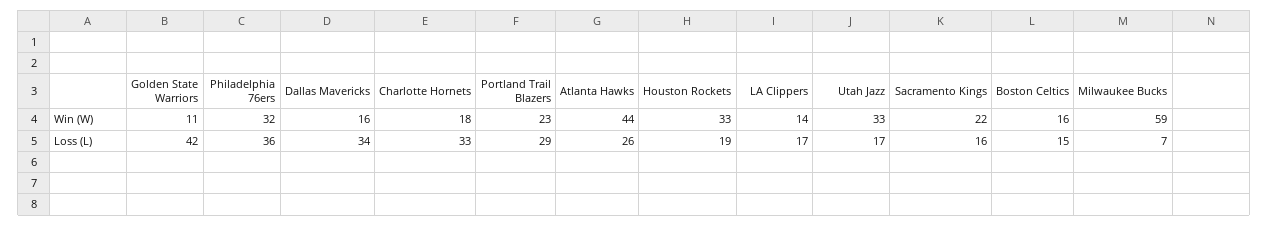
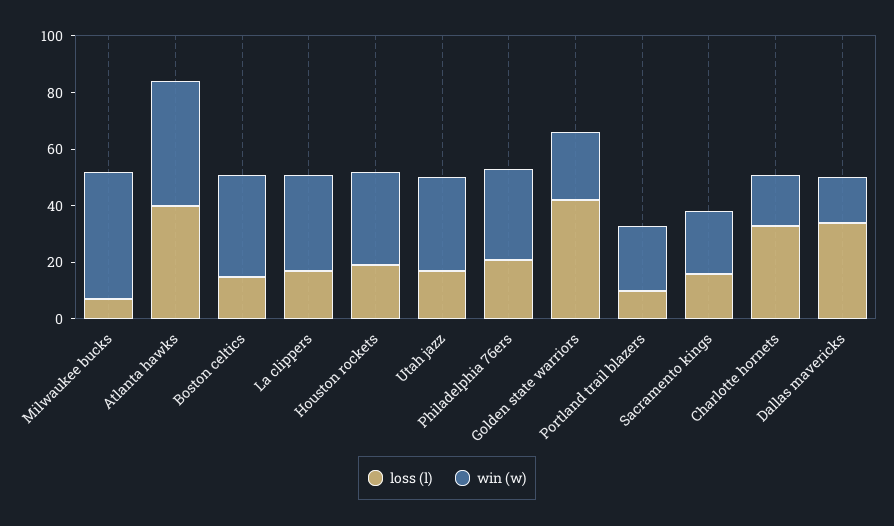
Win (W), Golden State Warriors: 11 -> 25
Win (W), LA Clippers: 14 -> 35
Win (W), Boston Celtics: 16 -> 35
Win (W), Milwaukee Bucks: 59 -> 45
Loss (L), Philadelphia 76ers: 36 -> 20
Loss (L), Portland Trail Blazers: 29 -> 10
Loss (L), Atlanta Hawks: 26 -> 40

